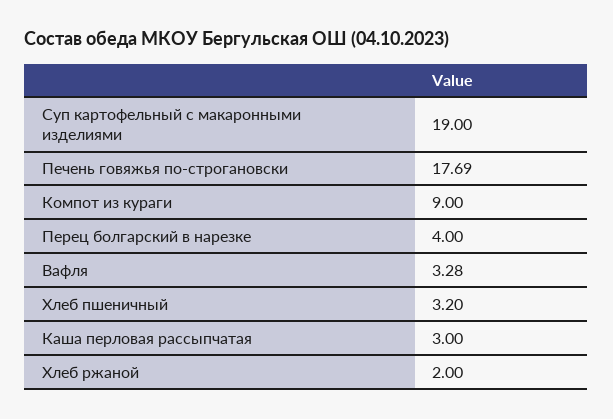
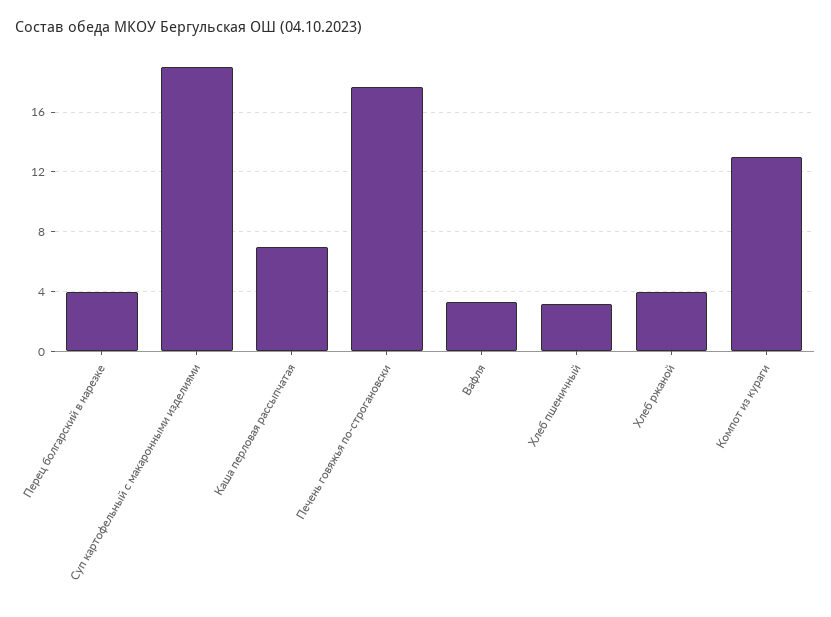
Компот из кураги: 9 -> 13
Каша перловая рассыпчатая: 3 -> 7
Хлеб ржаной: 2 -> 4

